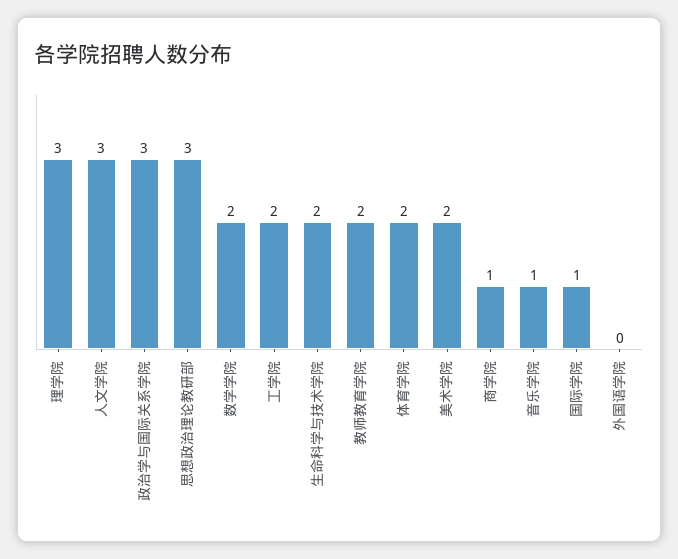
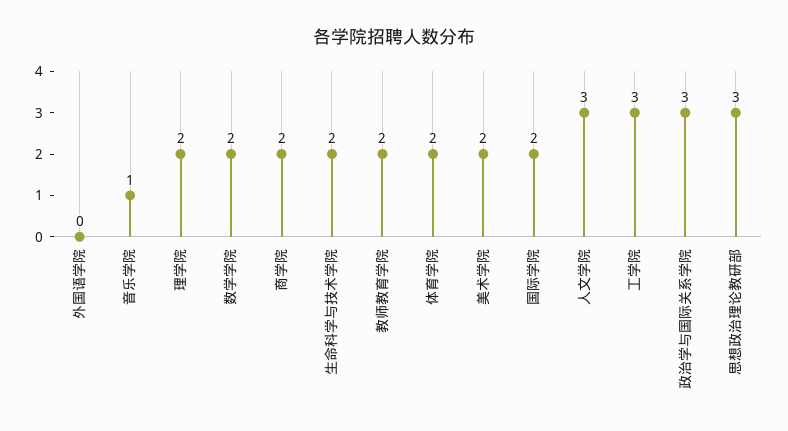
理学院: 3 -> 2
工学院: 2 -> 3
商学院: 1 -> 2
国际学院: 1 -> 2

